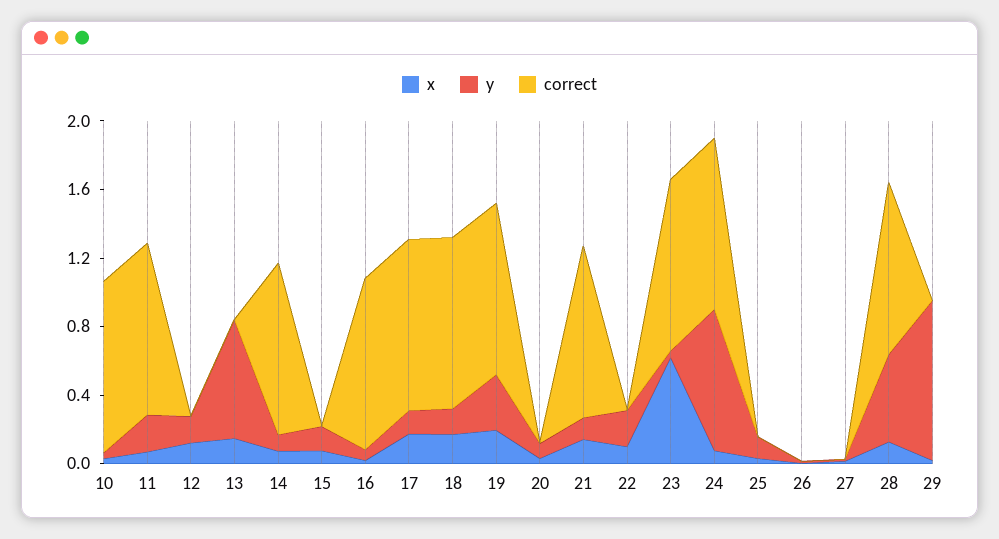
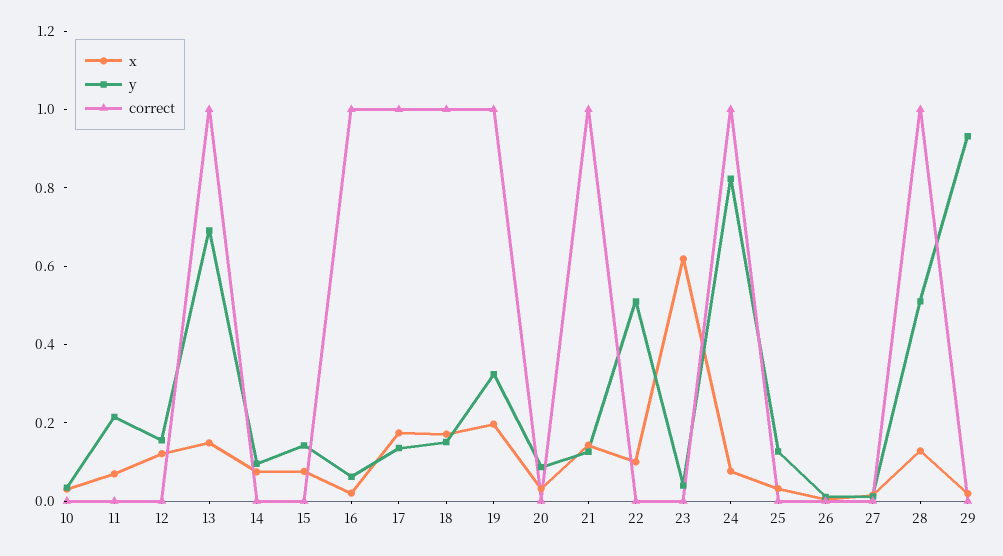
correct, 10: 1 -> 0
correct, 11: 1 -> 0
correct, 13: 0 -> 1
correct, 14: 1 -> 0
y, 22: 0.2 -> 0.5
correct, 23: 1 -> 0

